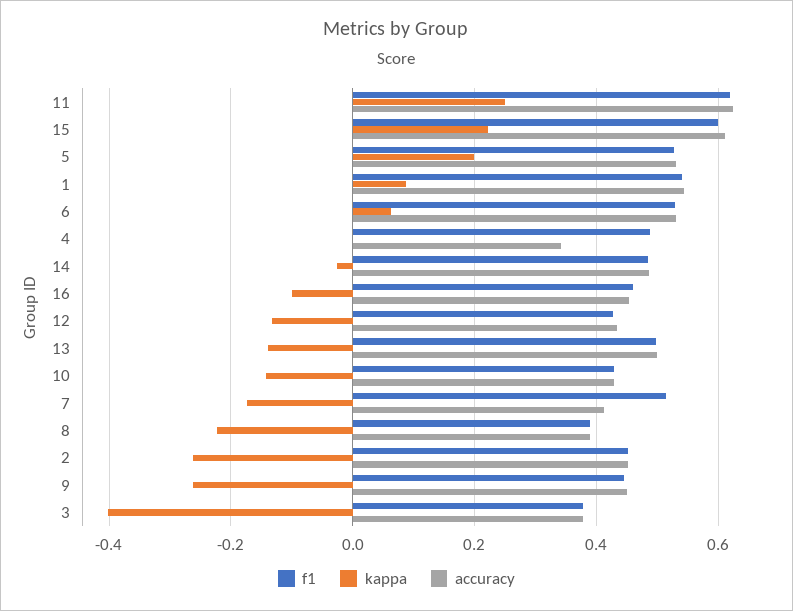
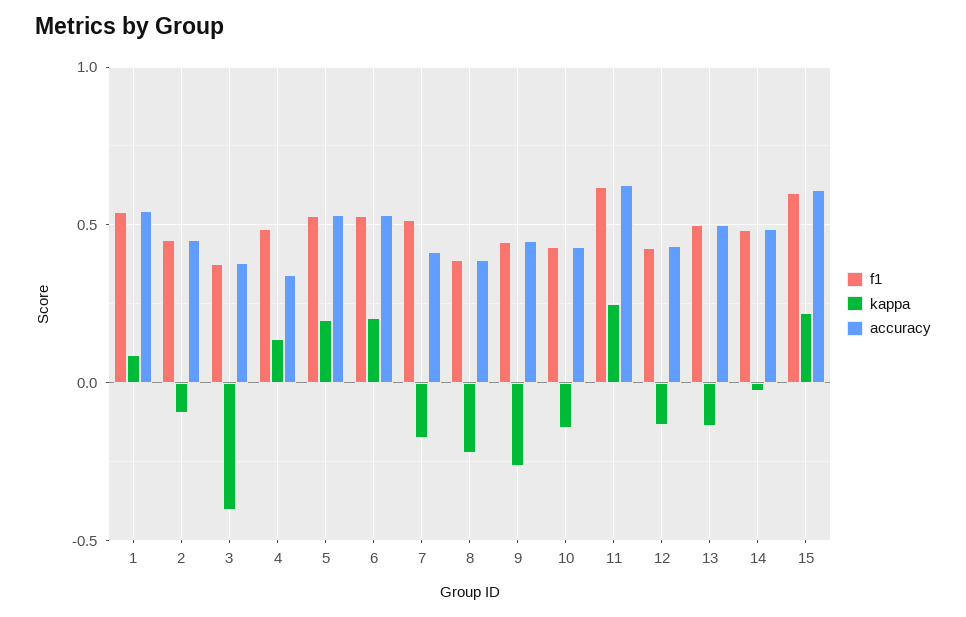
kappa, 6: 0.06 -> 0.2
kappa, 4: 0 -> 0.15
f1, 16: 0.46 -> none
kappa, 16: -0.1 -> none
accuracy, 16: 0.46 -> none
kappa, 2: -0.26 -> -0.1

